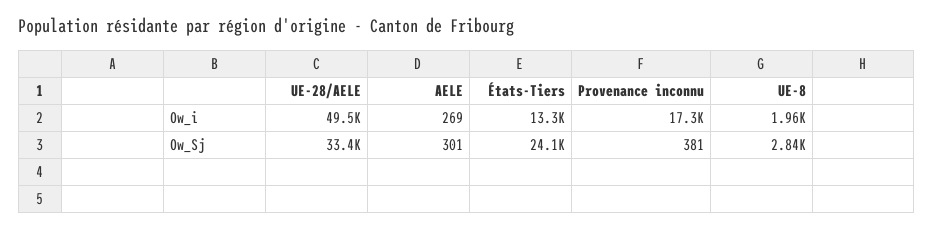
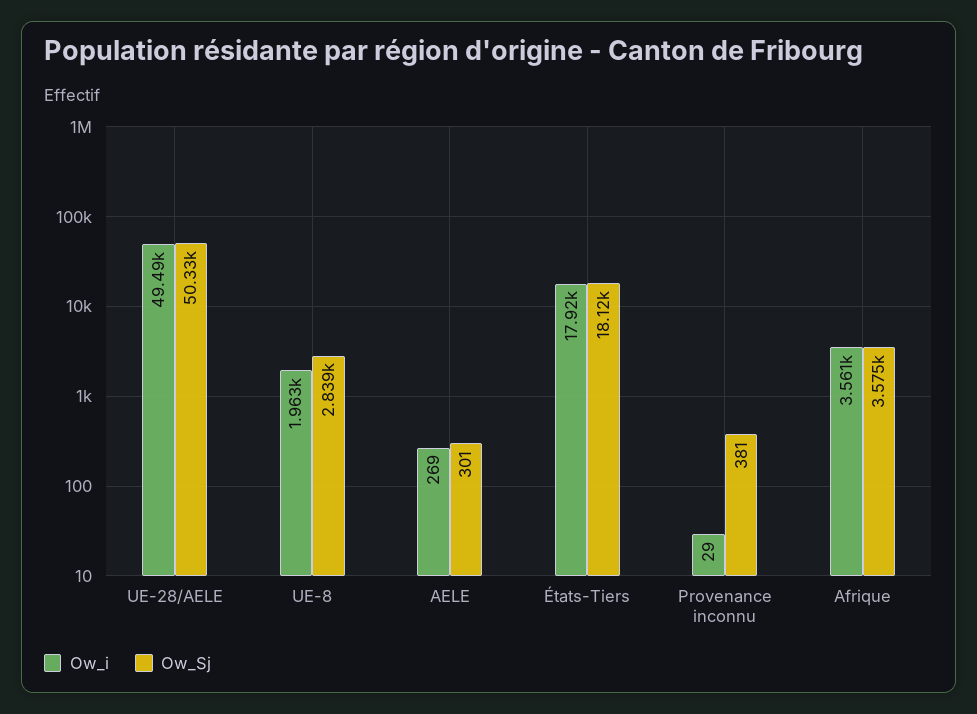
Ow_i, États-Tiers: 13300 -> 17920
Ow_i, Provenance inconnu: 17300 -> 29
Ow_Sj, UE-28/AELE: 33400 -> 50330
Ow_Sj, États-Tiers: 24100 -> 18120
Ow_i, Afrique: none -> 3561
Ow_Sj, Afrique: none -> 3575

